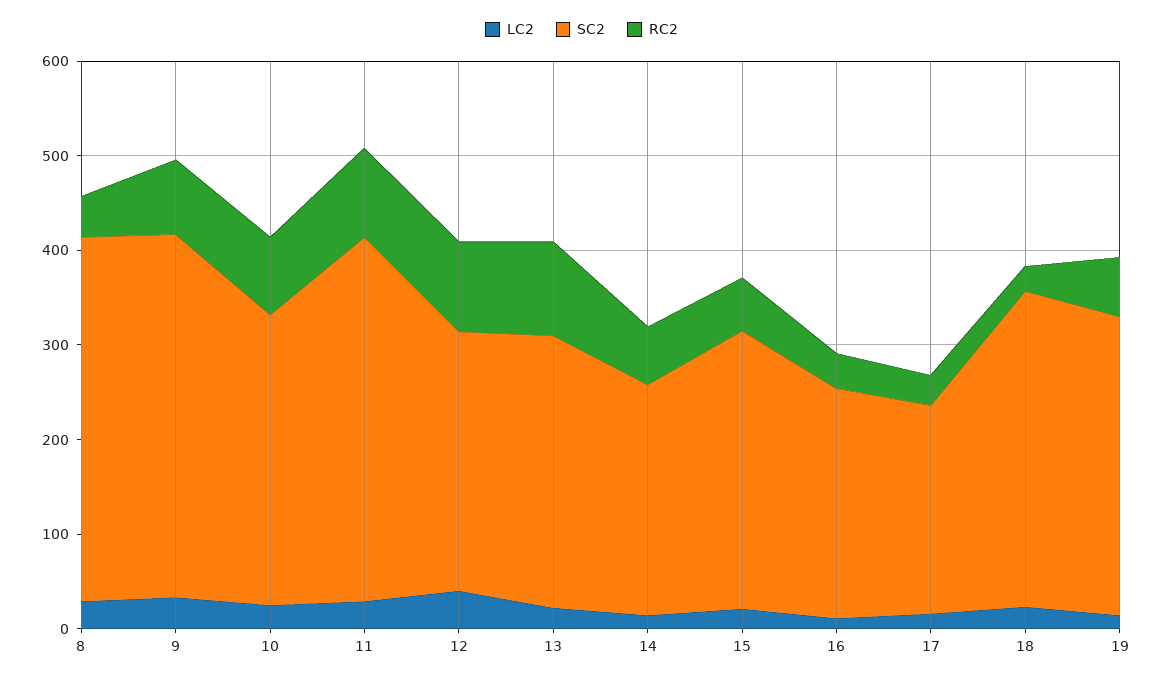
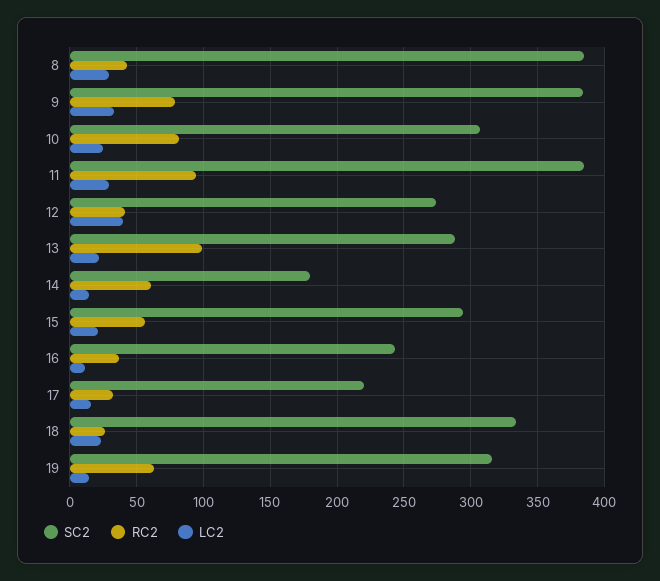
RC2, 12: 100 -> 40
SC2, 14: 240 -> 180

